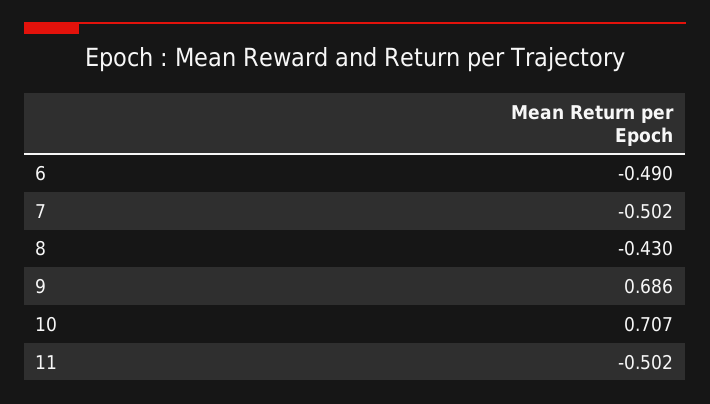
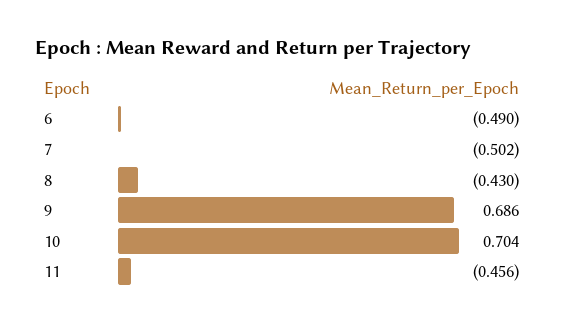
10: 0.707 -> 0.704
11: -0.502 -> -0.456

